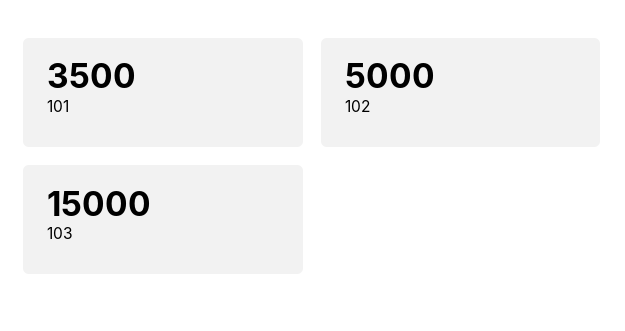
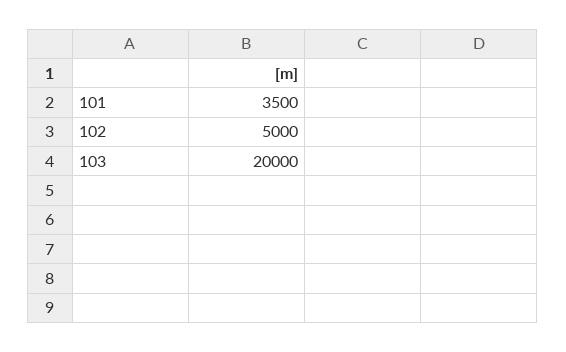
103: 15000 -> 20000

